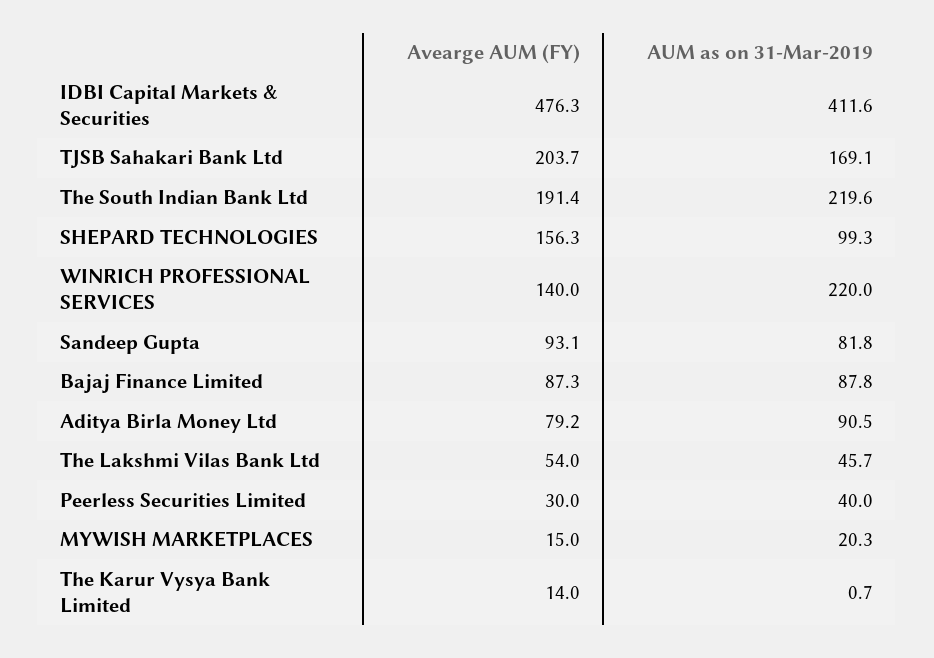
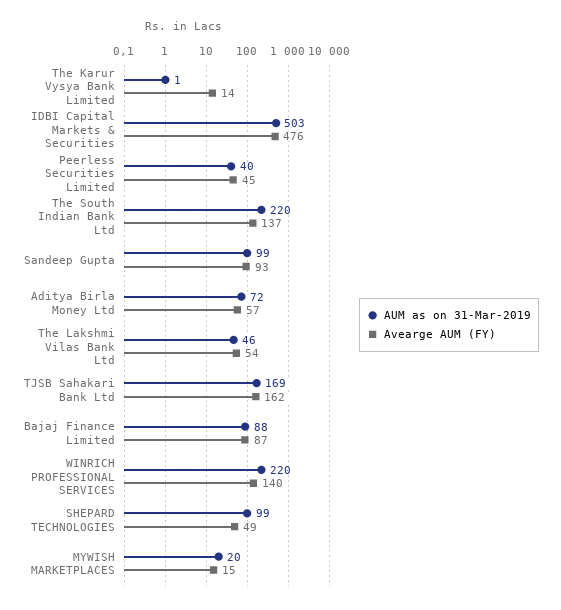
AUM as on 31-Mar-2019, IDBI Capital Markets & Securities: 411.6 -> 503
Avearge AUM (FY), TJSB Sahakari Bank Ltd: 203.7 -> 162
Avearge AUM (FY), The South Indian Bank Ltd: 191.4 -> 137
Avearge AUM (FY), SHEPARD TECHNOLOGIES: 156.3 -> 49
AUM as on 31-Mar-2019, Sandeep Gupta: 81.8 -> 99
Avearge AUM (FY), Aditya Birla Money Ltd: 79.2 -> 57
AUM as on 31-Mar-2019, Aditya Birla Money Ltd: 90.5 -> 72
Avearge AUM (FY), Peerless Securities Limited: 30 -> 45

